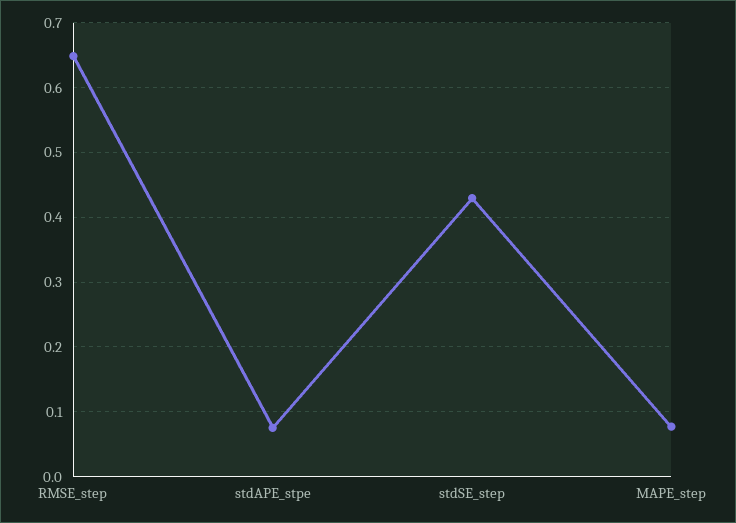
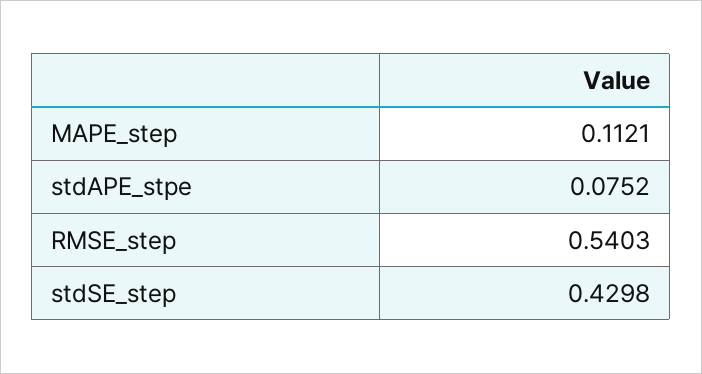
RMSE_step: 0.65 -> 0.5403
MAPE_step: 0.08 -> 0.1121

